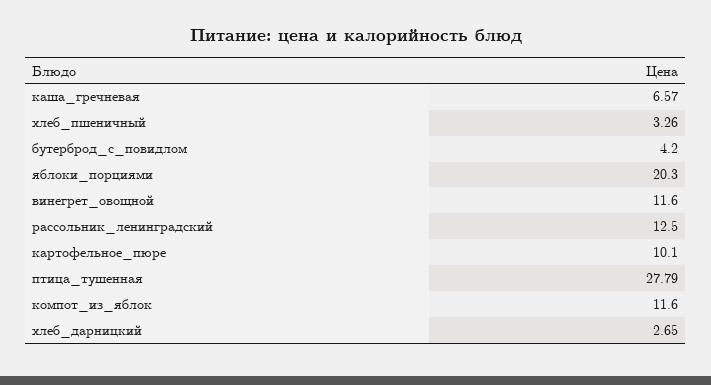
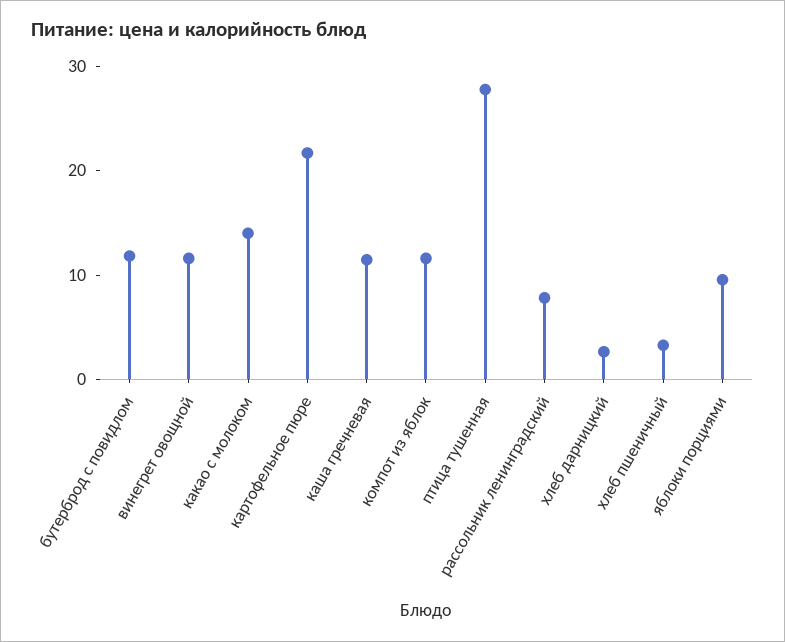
каша_гречневая: 6.57 -> 12
бутерброд_с_повидлом: 4.2 -> 12
яблоки_порциями: 20.3 -> 10
рассольник_ленинградский: 12.5 -> 8
картофельное_пюре: 10.1 -> 22
какао с молоком: none -> 14

